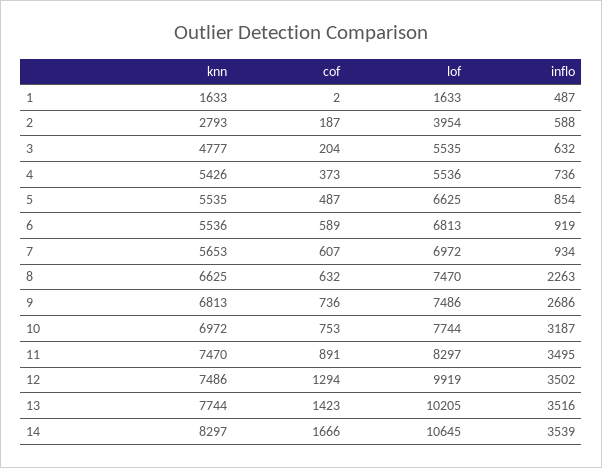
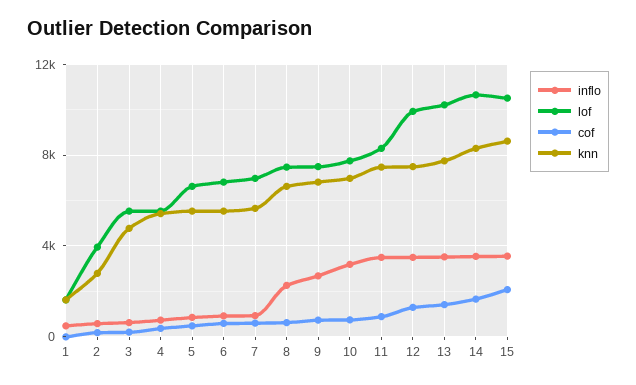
inflo, 15: none -> 3500
lof, 15: none -> 10500
cof, 15: none -> 2000
knn, 15: none -> 8500

